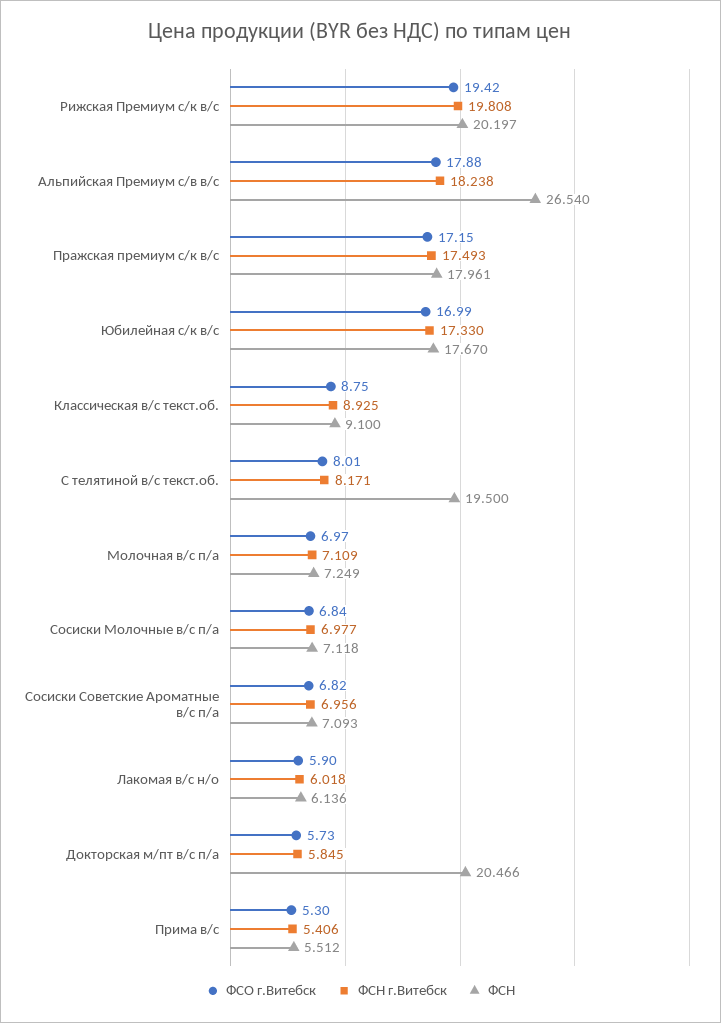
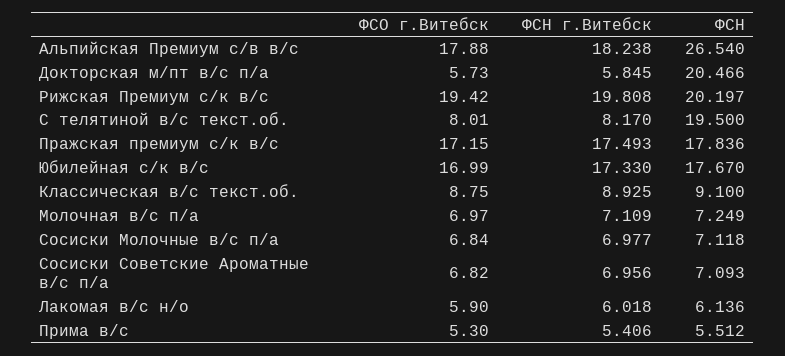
ФСН, Пражская премиум с/к в/с: 17.961 -> 17.836
ФСН г.Витебск, С телятиной в/с текст.об.: 8.171 -> 8.17

